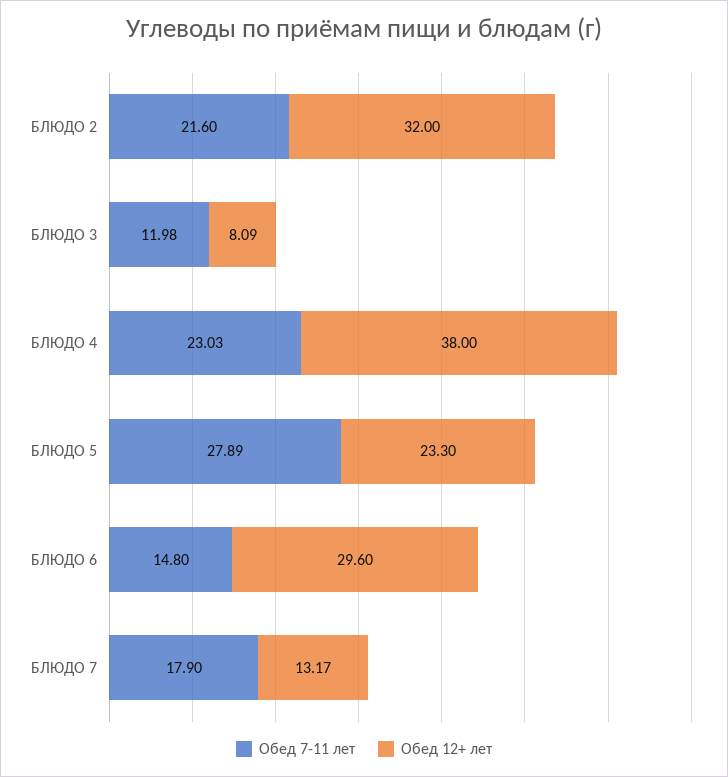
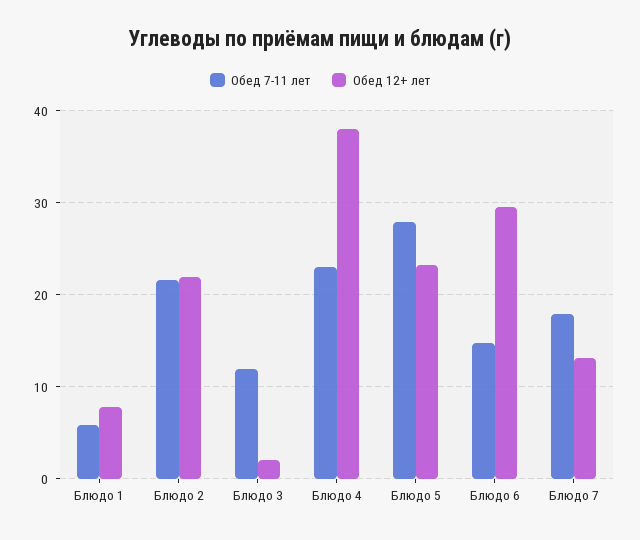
Обед 12+ лет, БЛЮДО 2: 32 -> 22
Обед 12+ лет, БЛЮДО 3: 8.09 -> 2
Обед 7-11 лет, Блюдо 1: none -> 6
Обед 12+ лет, Блюдо 1: none -> 8

